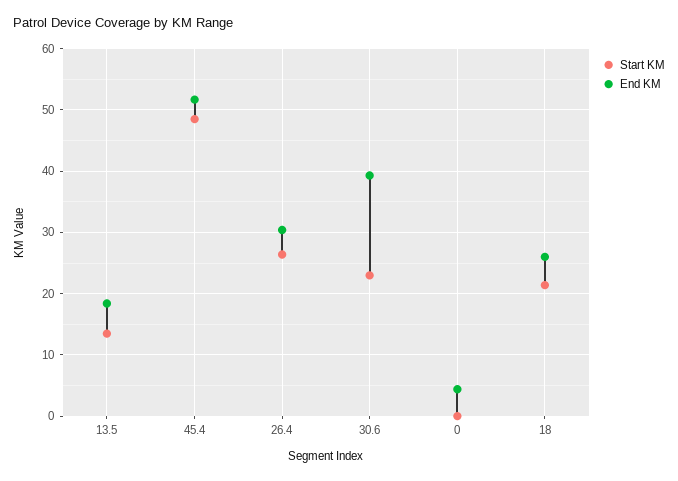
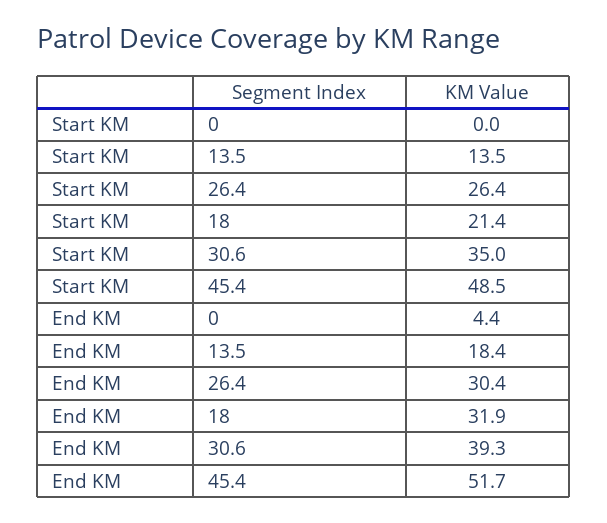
Start KM, 30.6: 23 -> 35
End KM, 18: 26 -> 31.9

